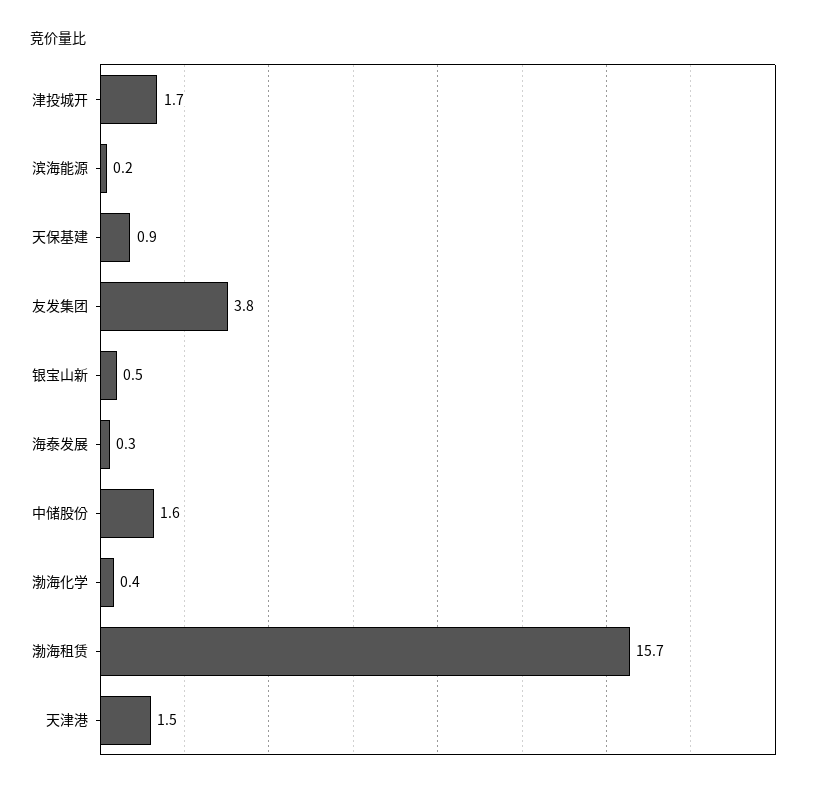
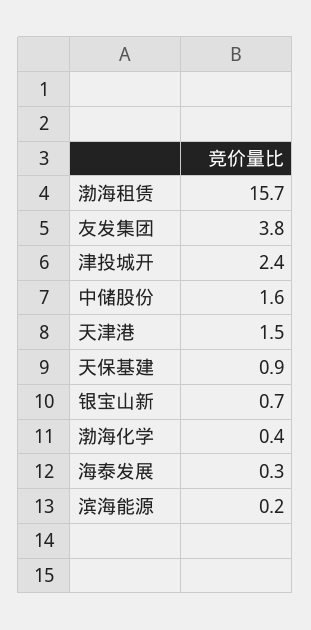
津投城开: 1.7 -> 2.4
银宝山新: 0.5 -> 0.7

